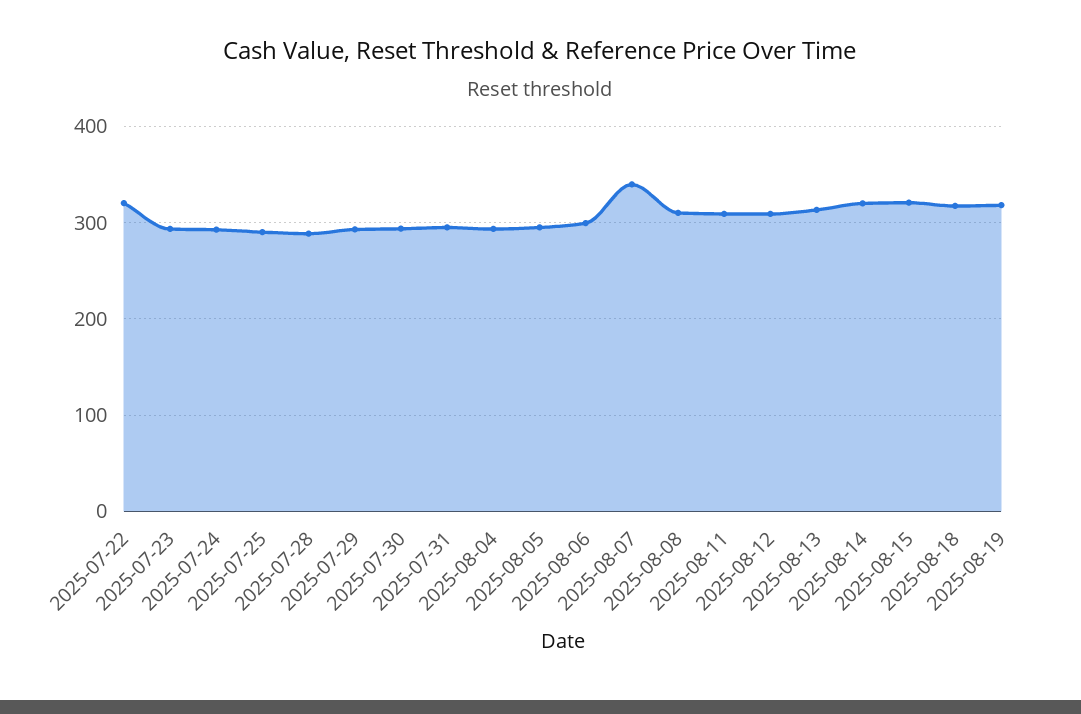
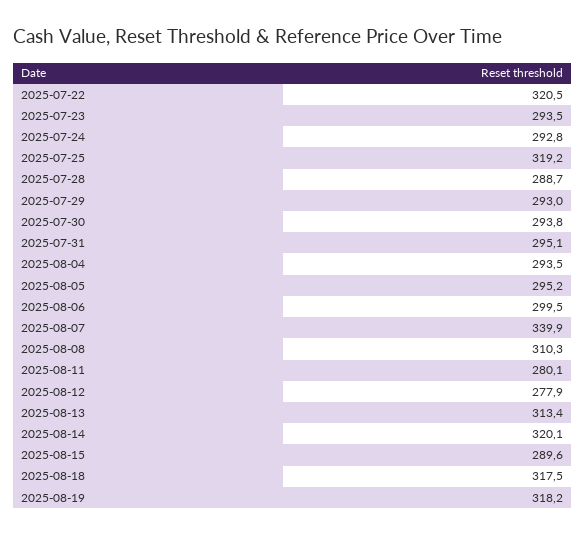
2025-07-25: 290 -> 319.2
2025-08-11: 310 -> 280.1
2025-08-12: 310 -> 277.9
2025-08-15: 320 -> 289.6

